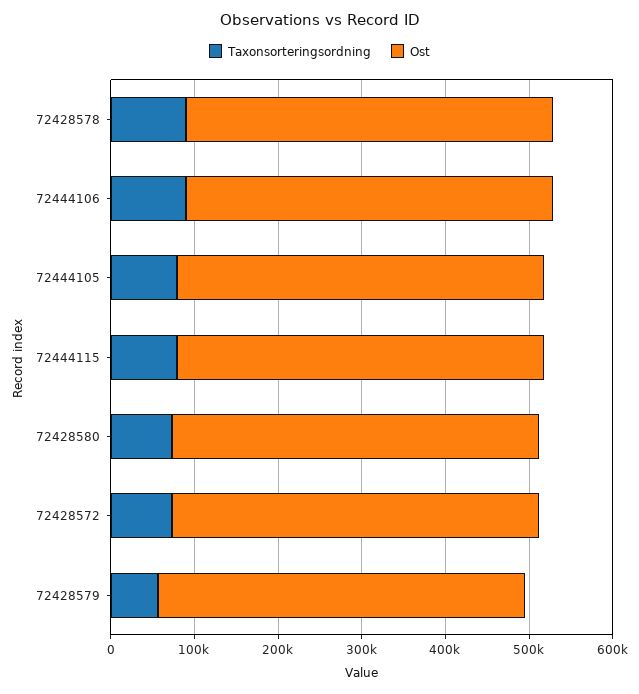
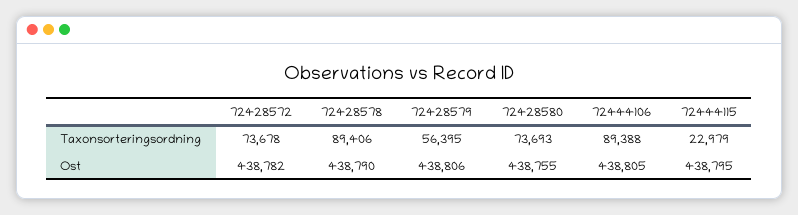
Taxonsorteringsordning, 72444105: 80000 -> none
Ost, 72444105: 440000 -> none
Taxonsorteringsordning, 72444115: 80000 -> 22979

